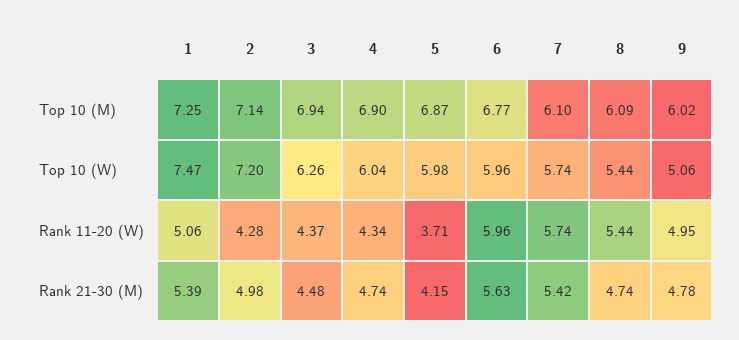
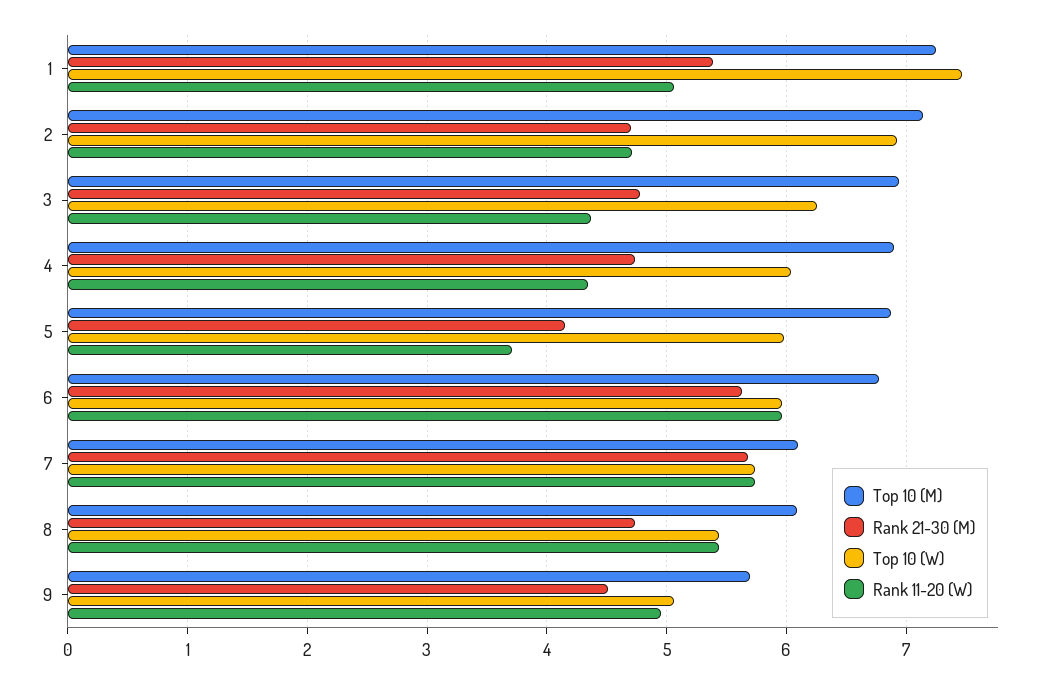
Top 10 (M), 9: 6.02 -> 5.7
Top 10 (W), 2: 7.2 -> 6.9
Rank 11-20 (W), 2: 4.28 -> 4.7
Rank 21-30 (M), 2: 4.98 -> 4.7
Rank 21-30 (M), 3: 4.48 -> 4.8
Rank 21-30 (M), 7: 5.42 -> 5.7
Rank 21-30 (M), 9: 4.78 -> 4.5

